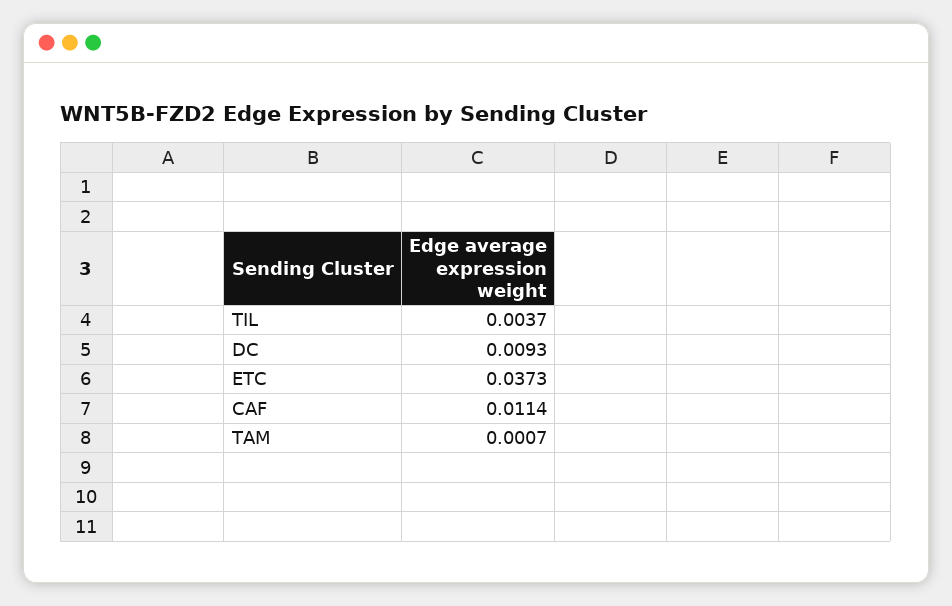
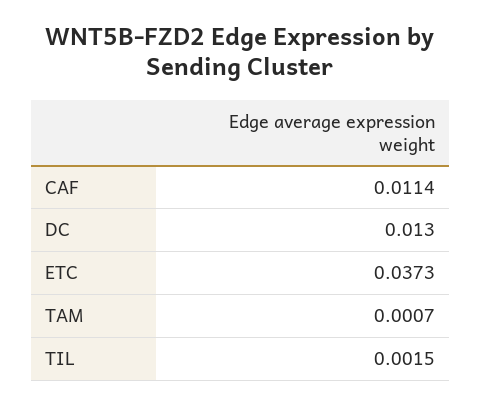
TIL: 0.0037 -> 0.0015
DC: 0.0093 -> 0.013

